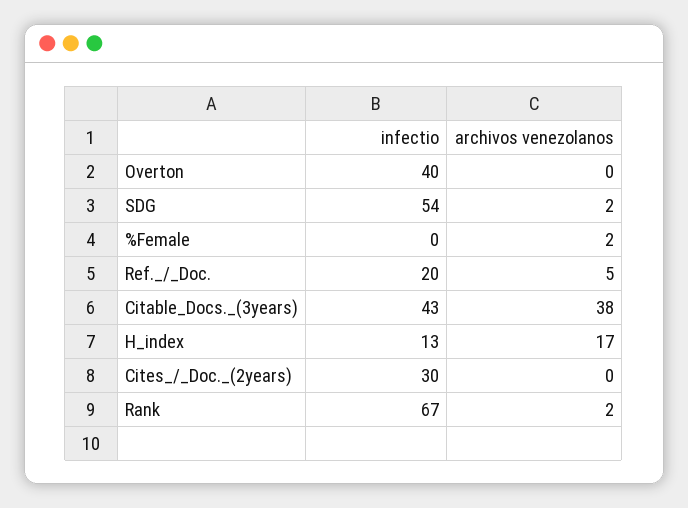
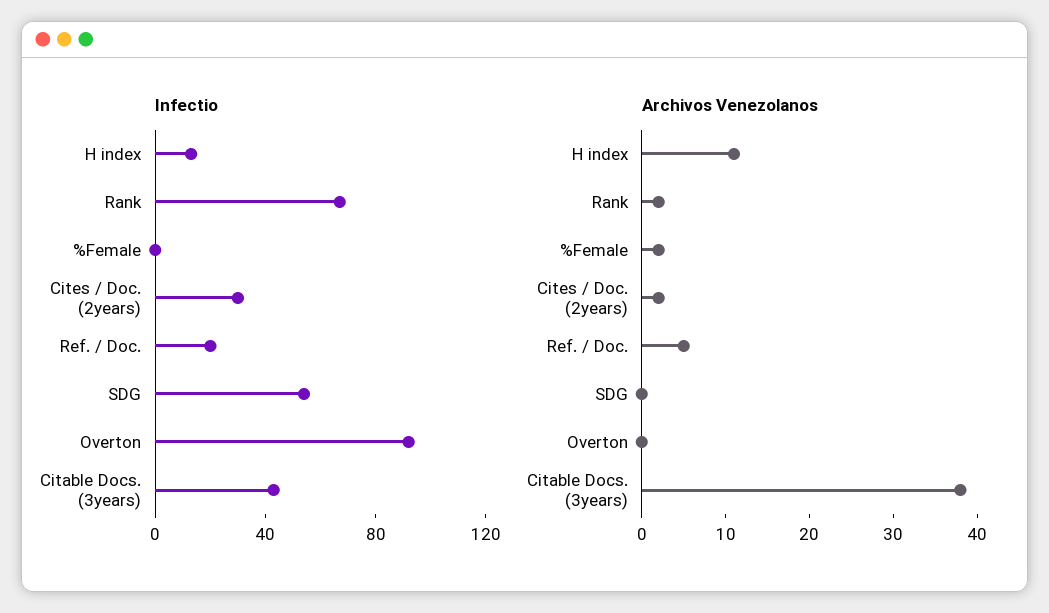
infectio, Overton: 40 -> 90
archivos venezolanos, SDG: 2 -> 0
archivos venezolanos, H_index: 17 -> 11
archivos venezolanos, Cites_/_Doc._(2years): 0 -> 2

